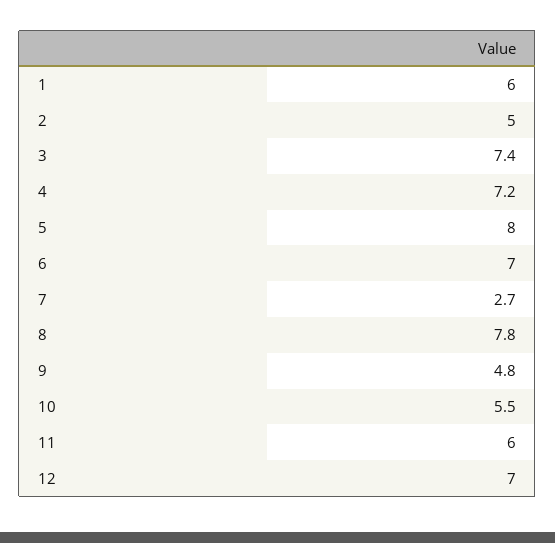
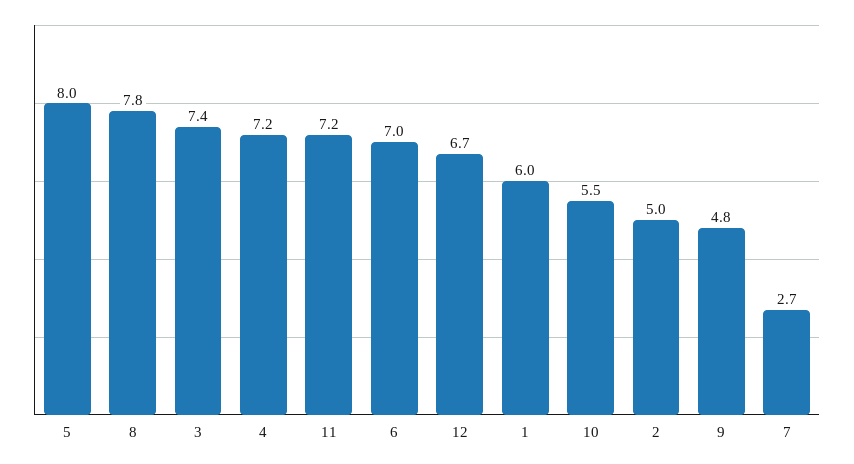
11: 6 -> 7.2
12: 7 -> 6.7

